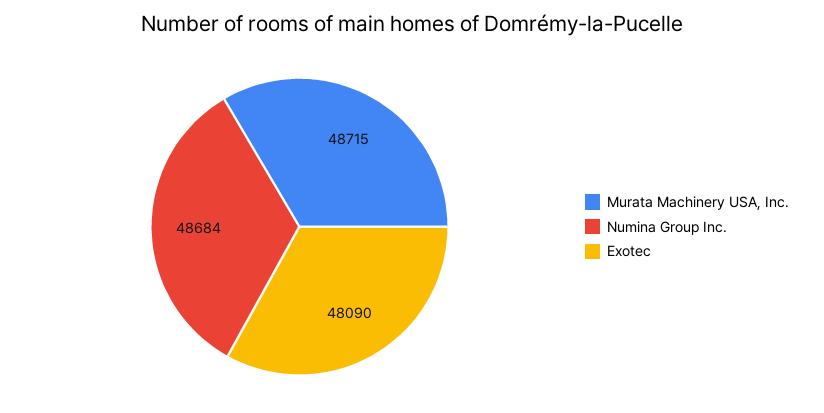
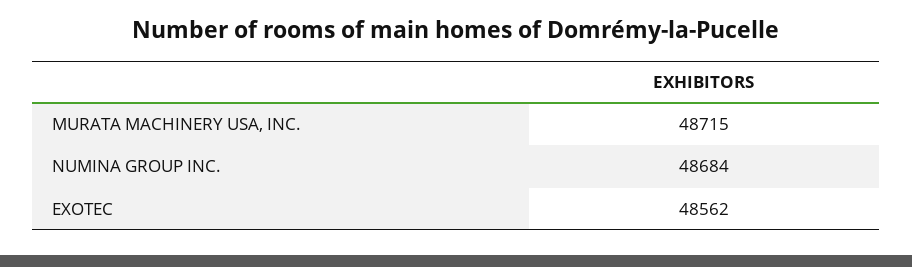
Exotec: 48090 -> 48562

